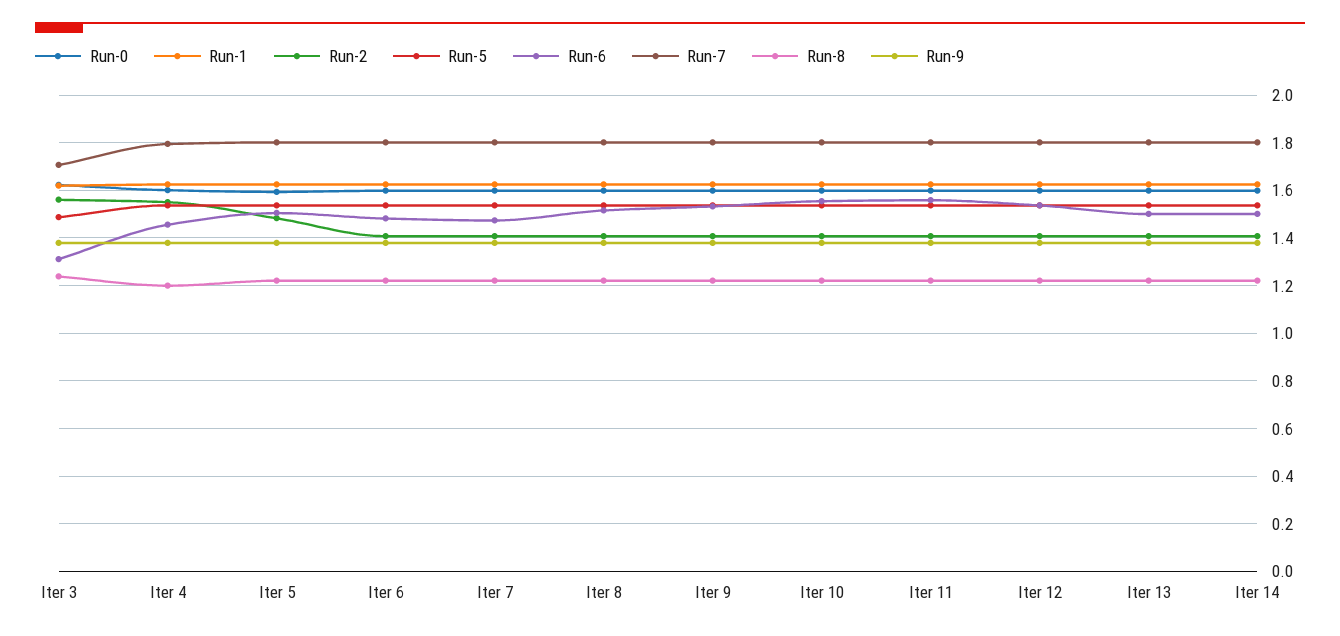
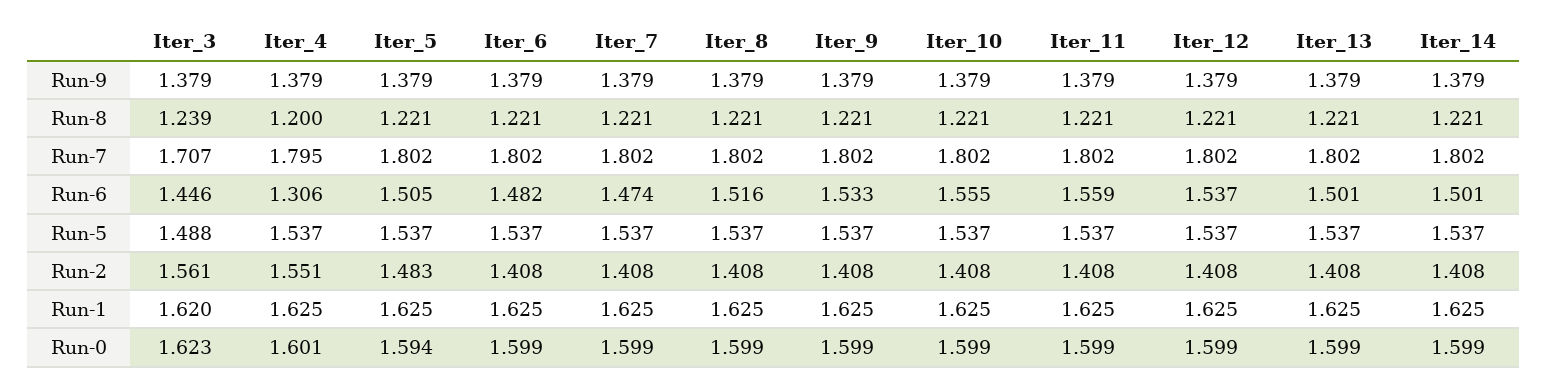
Run-6, Iter 3: 1.3 -> 1.446
Run-6, Iter 4: 1.45 -> 1.306

